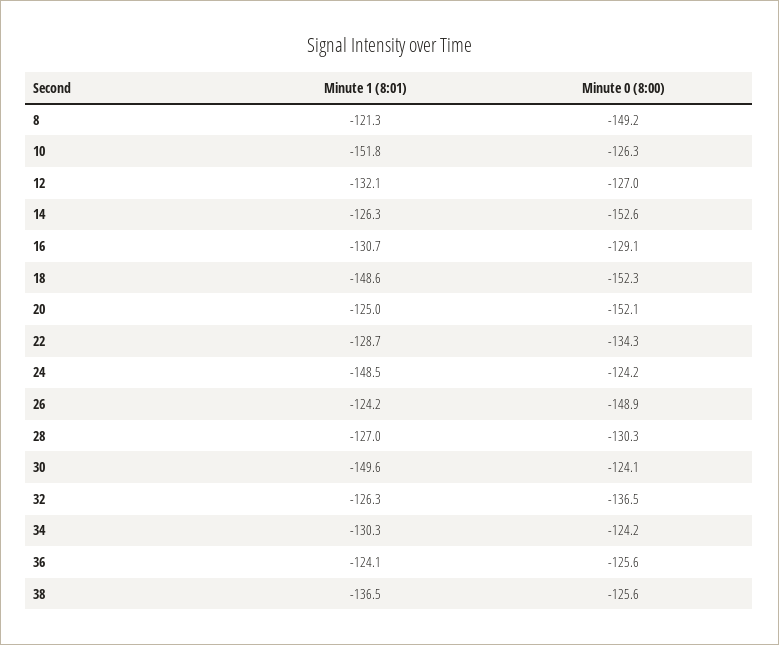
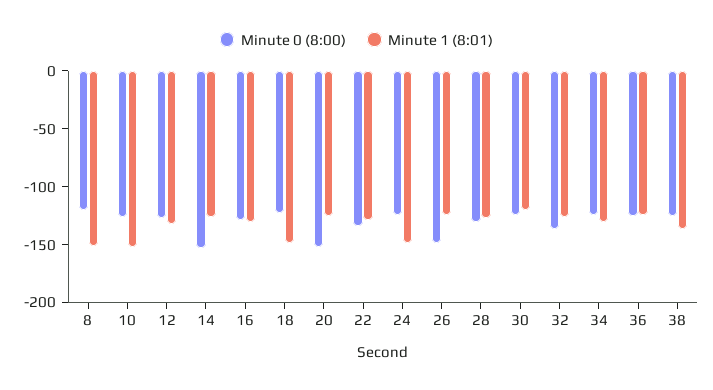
Minute 1 (8:01), 8: -121.3 -> -150
Minute 0 (8:00), 8: -149.2 -> -120
Minute 0 (8:00), 18: -152.3 -> -120
Minute 1 (8:01), 30: -149.6 -> -120

